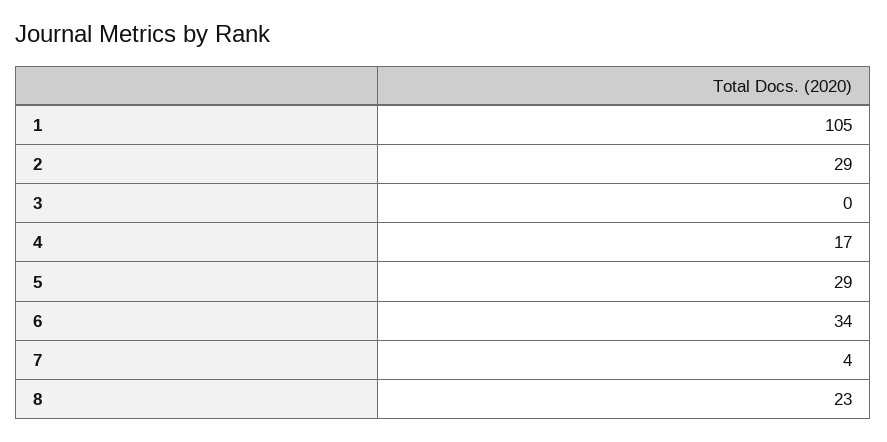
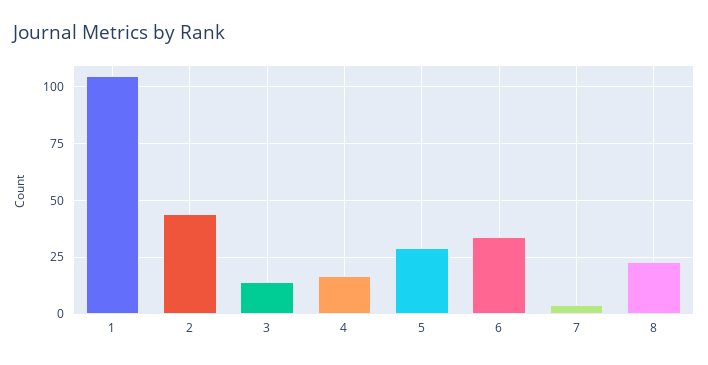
2: 29 -> 45
3: 0 -> 15

